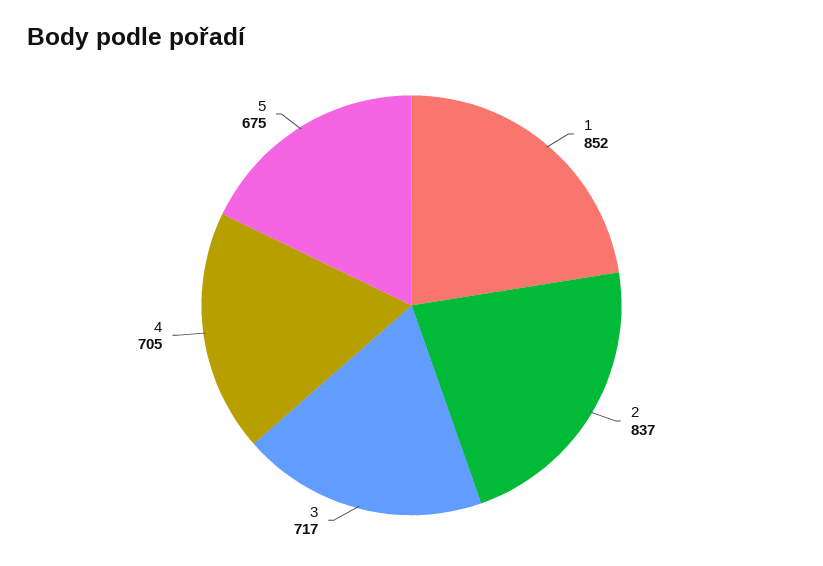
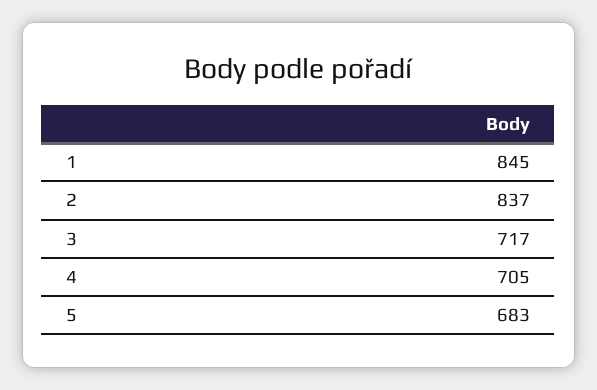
1: 852 -> 845
5: 675 -> 683

